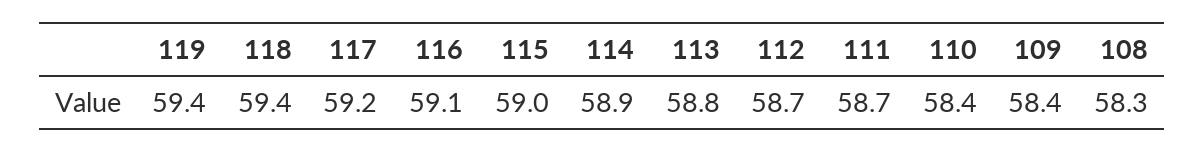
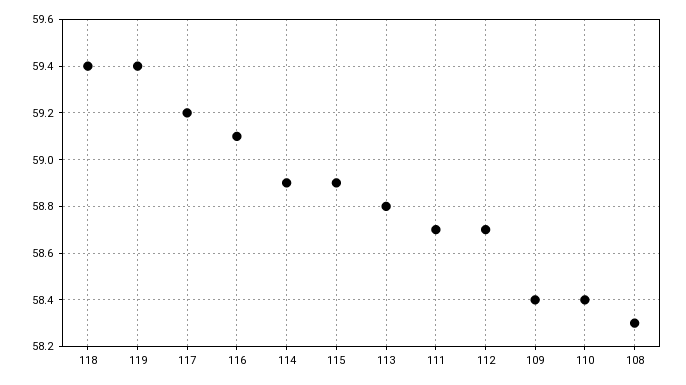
115: 59 -> 58.9

